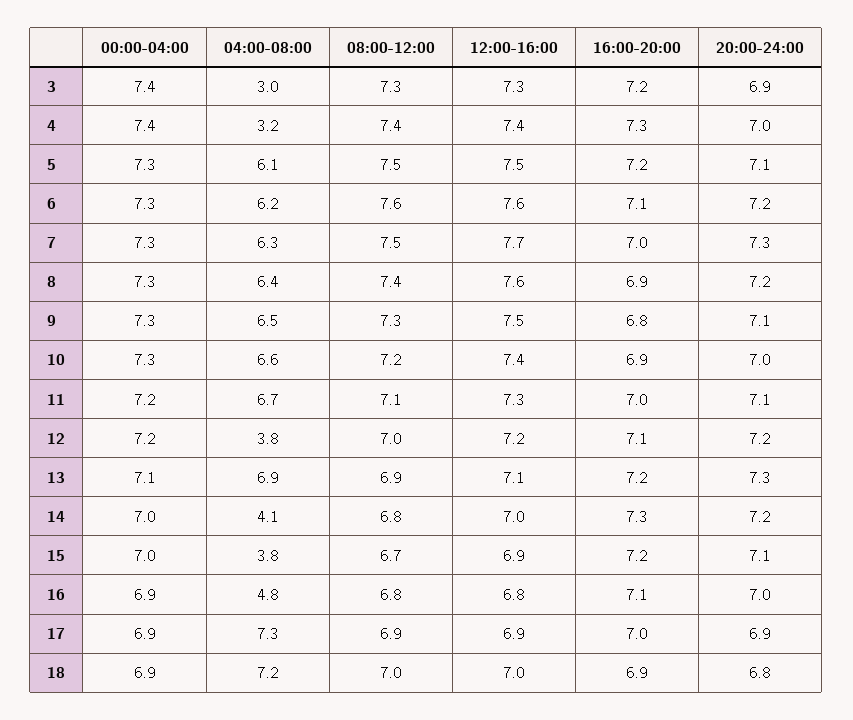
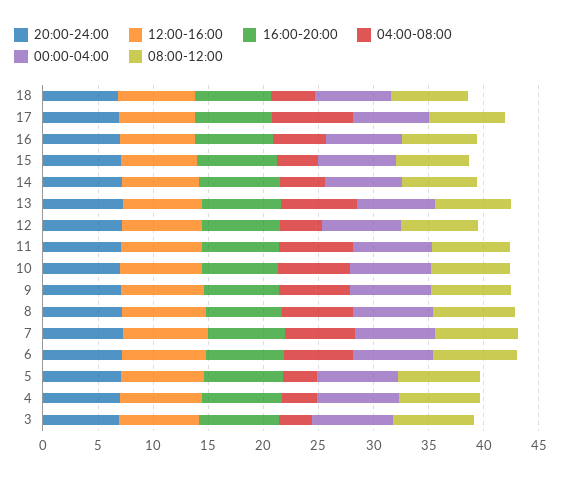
04:00-08:00, 5: 6.1 -> 3
04:00-08:00, 18: 7.2 -> 4

